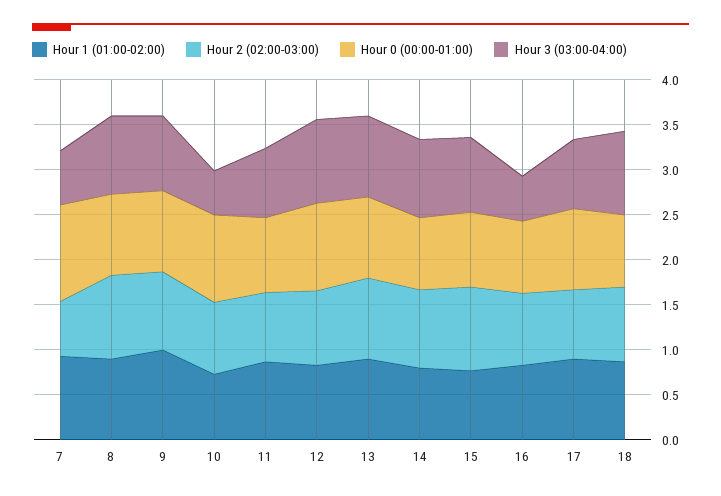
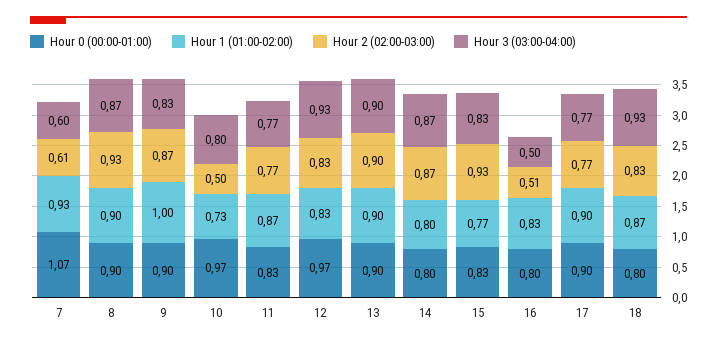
Hour 2 (02:00-03:00), 10: 0.8 -> 0.5
Hour 3 (03:00-04:00), 10: 0.5 -> 0.8
Hour 2 (02:00-03:00), 16: 0.8 -> 0.51

